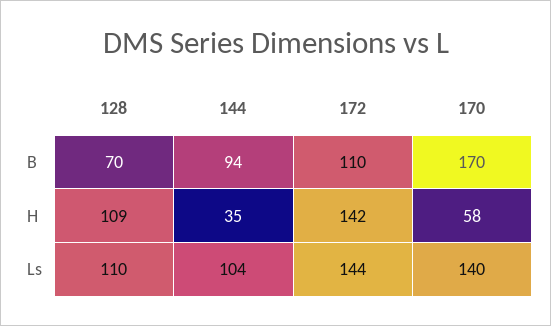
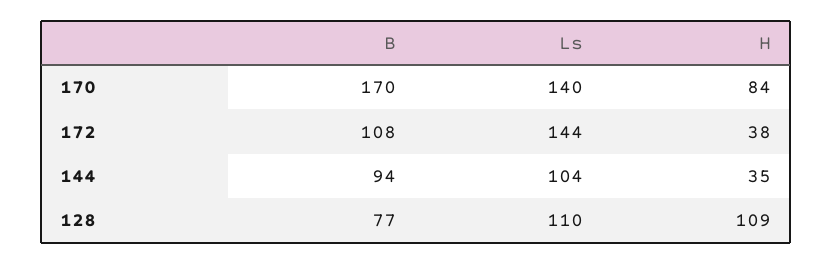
128, B: 70 -> 77
172, B: 110 -> 108
172, H: 142 -> 38
170, H: 58 -> 84

